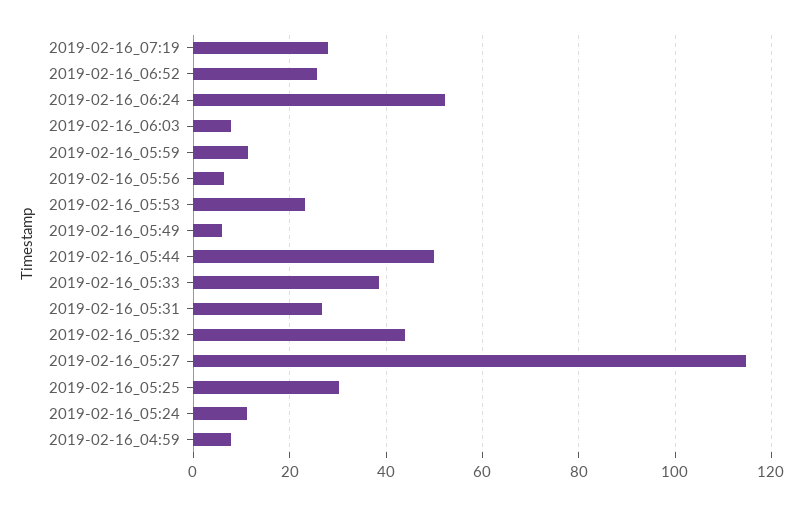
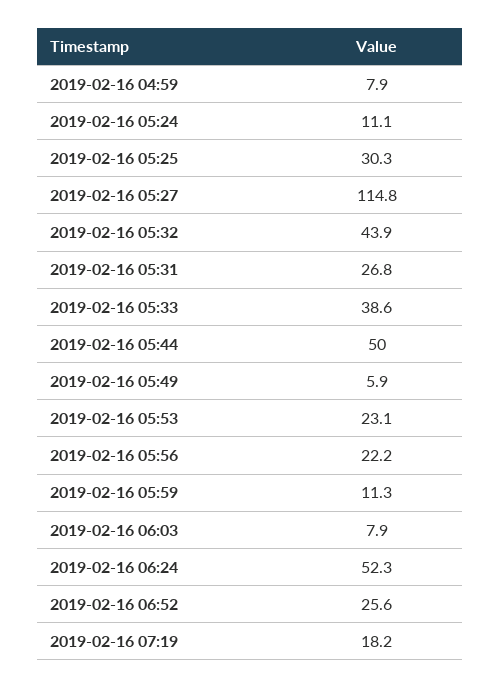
2019-02-16_07:19: 28 -> 18.2
2019-02-16_05:56: 6 -> 22.2

